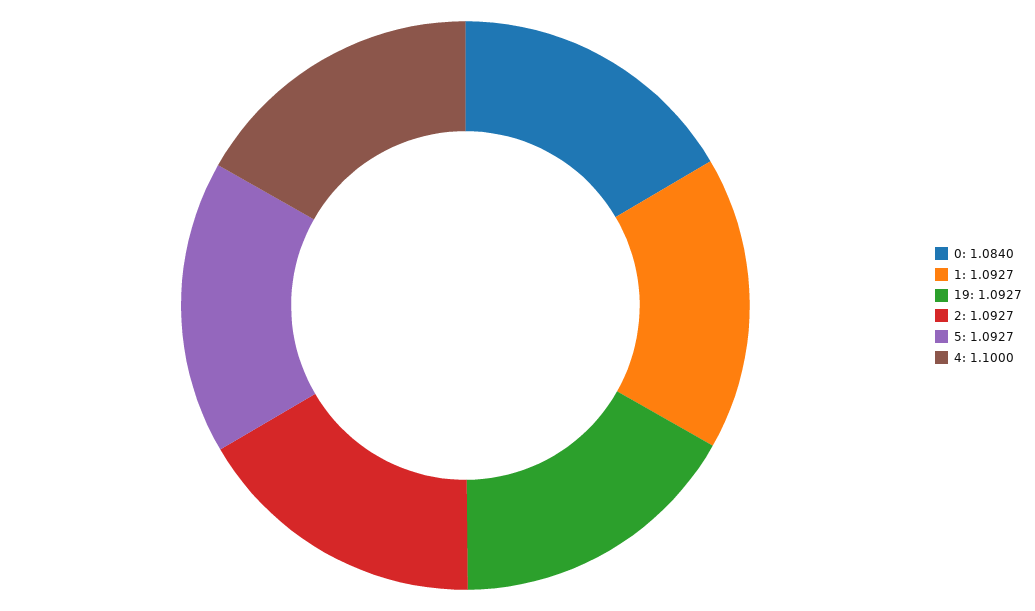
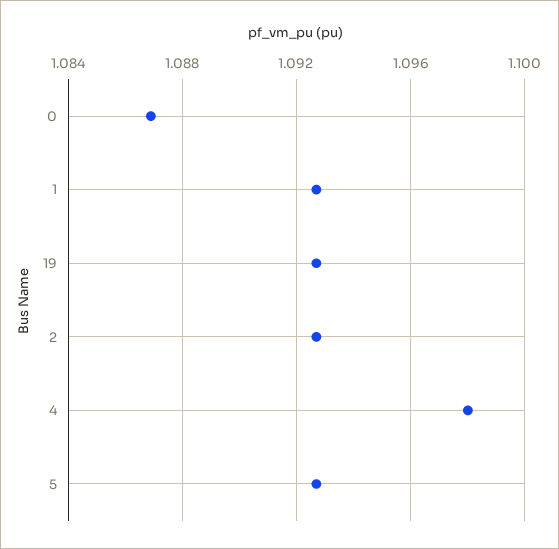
0: 1.084 -> 1.087
4: 1.1 -> 1.098

